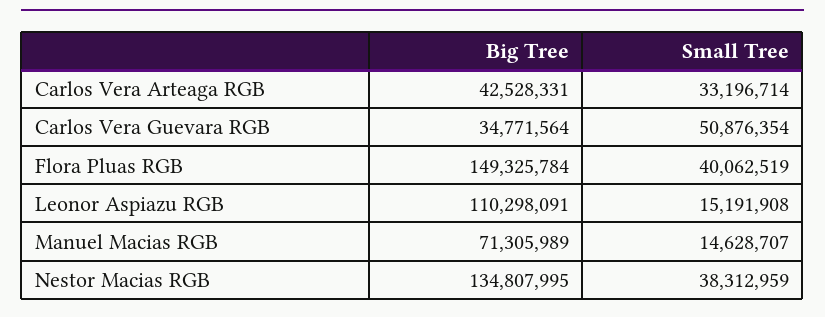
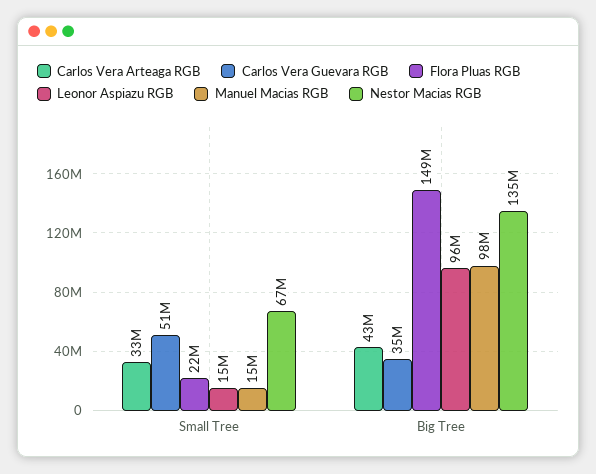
Flora Pluas RGB, Small Tree: 40062519 -> 22000000
Leonor Aspiazu RGB, Big Tree: 110298091 -> 96000000
Manuel Macias RGB, Big Tree: 71305989 -> 98000000
Nestor Macias RGB, Small Tree: 38312959 -> 67000000

